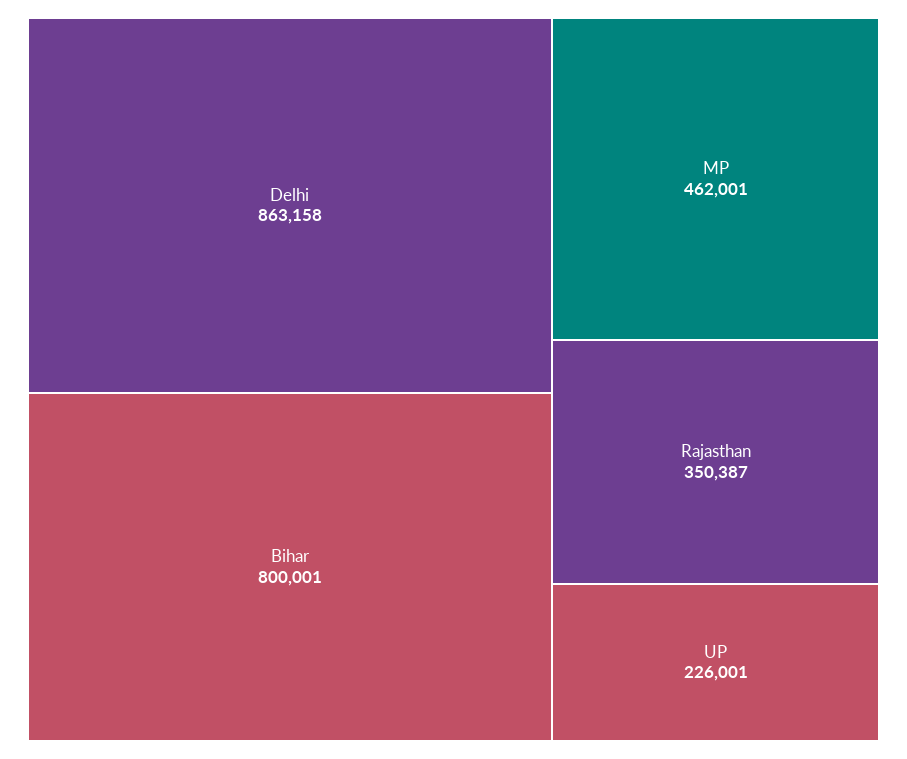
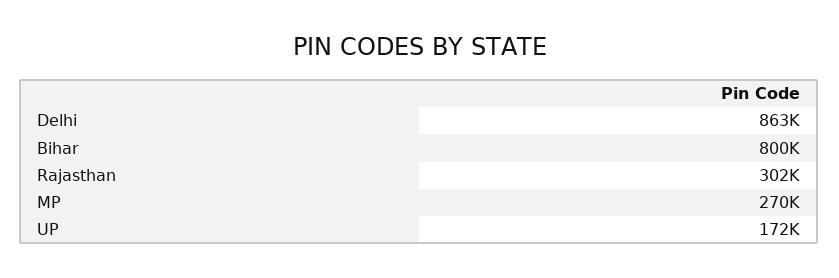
MP: 462001 -> 270000
Rajasthan: 350387 -> 302000
UP: 226001 -> 172000

